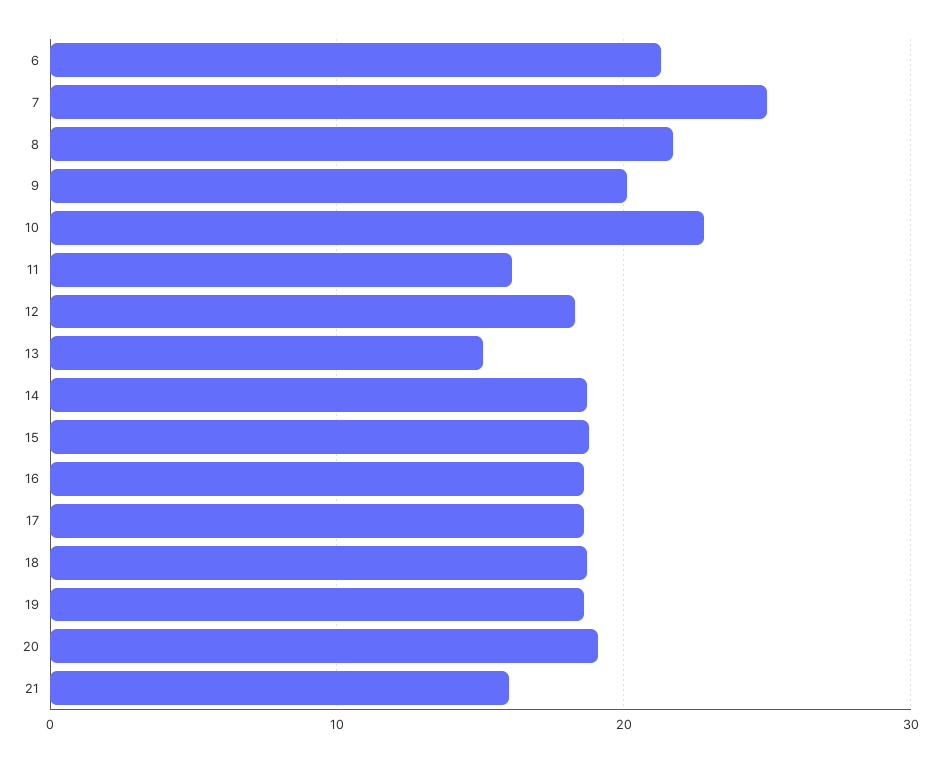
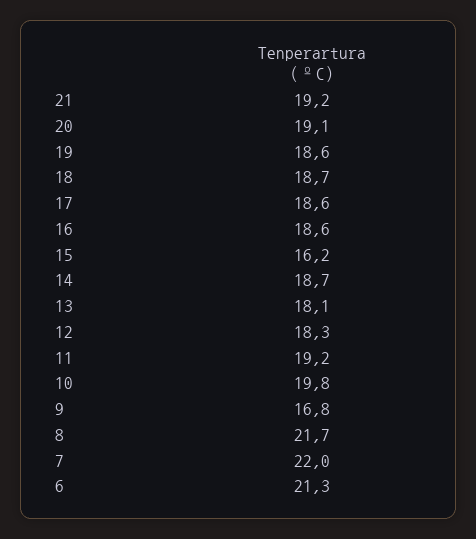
7: 25 -> 22
9: 20 -> 16.8
10: 23 -> 19.8
11: 16 -> 19.2
13: 15 -> 18.1
15: 19 -> 16.2
21: 16 -> 19.2

